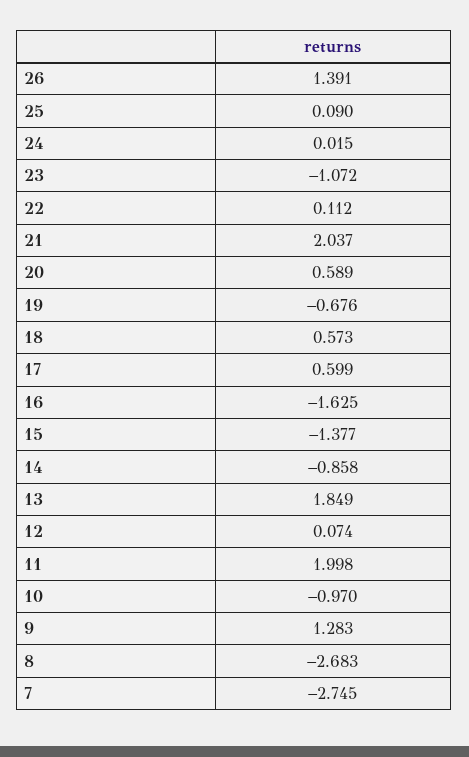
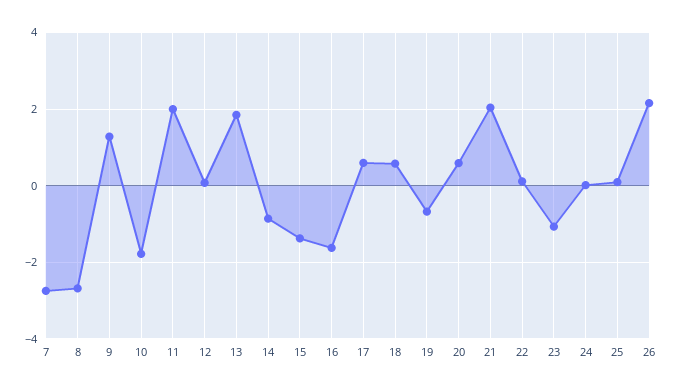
26: 1.391 -> 2.2
10: -0.97 -> -1.8

